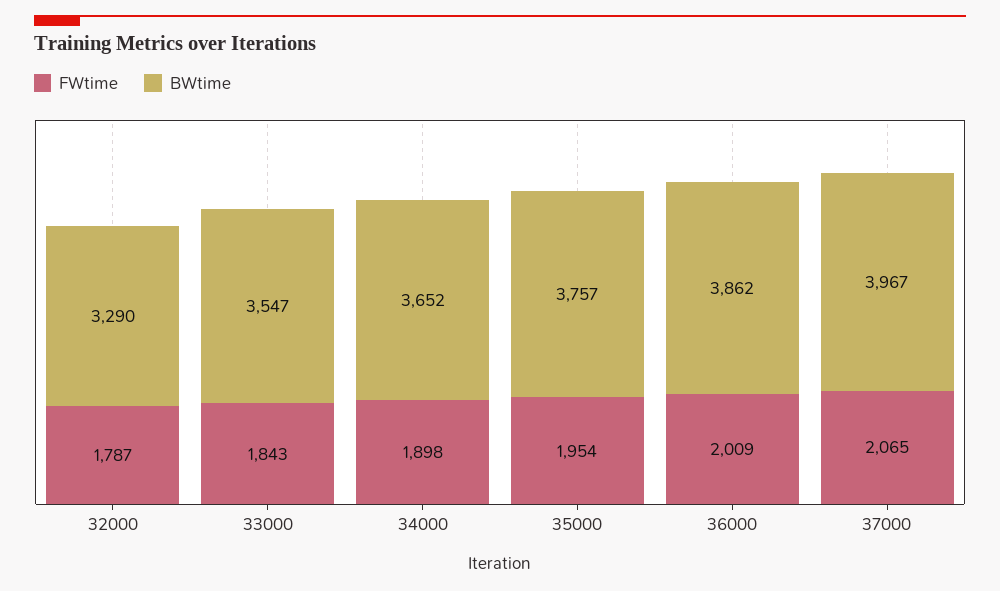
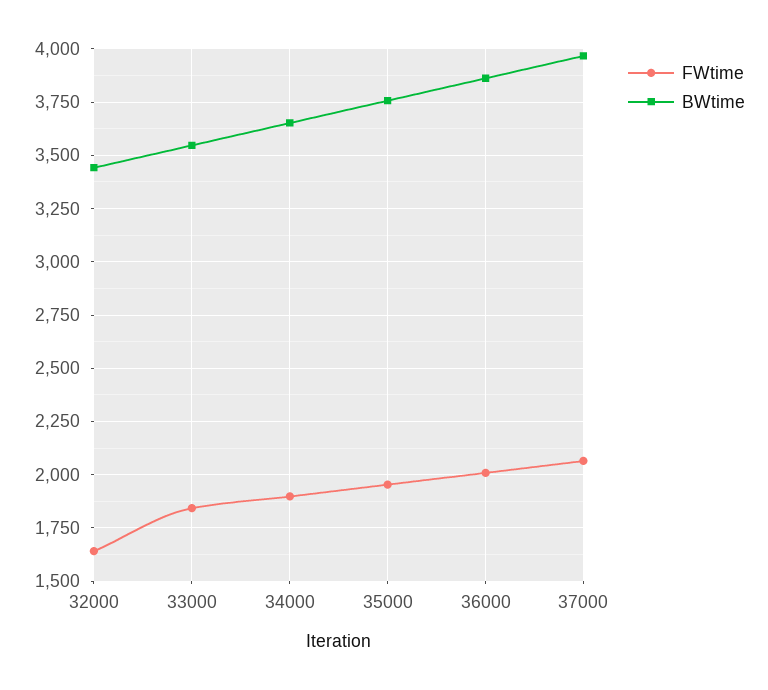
FWtime, 32000: 1787 -> 1650
BWtime, 32000: 3290 -> 3450

